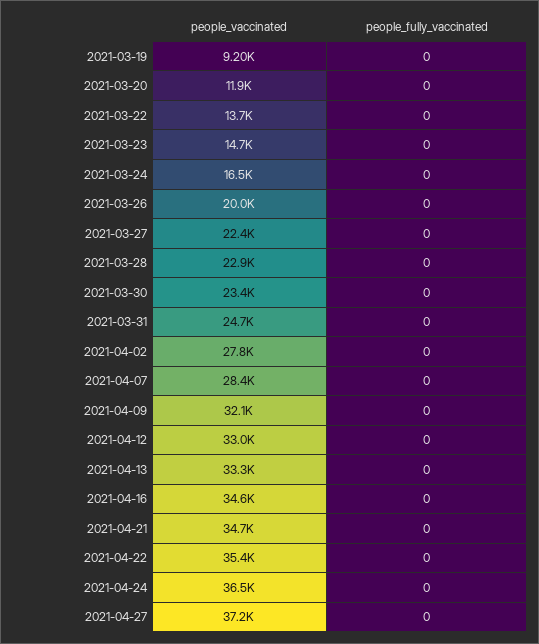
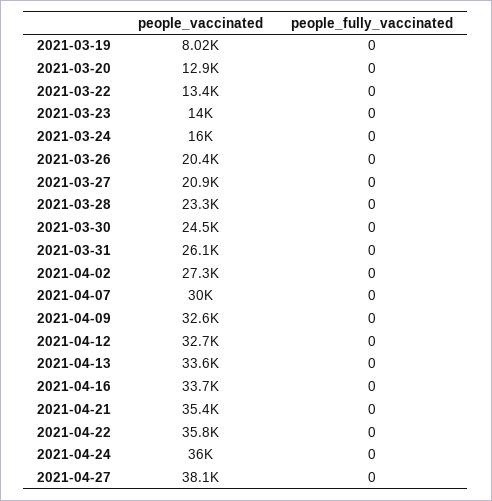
people_vaccinated, 2021-03-19: 9200 -> 8020
people_vaccinated, 2021-03-20: 11900 -> 12900
people_vaccinated, 2021-03-22: 13700 -> 13400
people_vaccinated, 2021-03-23: 14700 -> 14000
people_vaccinated, 2021-03-24: 16500 -> 16000
people_vaccinated, 2021-03-26: 20000 -> 20400
people_vaccinated, 2021-03-27: 22400 -> 20900
people_vaccinated, 2021-03-28: 22900 -> 23300
people_vaccinated, 2021-03-30: 23400 -> 24500
people_vaccinated, 2021-03-31: 24700 -> 26100
people_vaccinated, 2021-04-02: 27800 -> 27300
people_vaccinated, 2021-04-07: 28400 -> 30000
people_vaccinated, 2021-04-09: 32100 -> 32600
people_vaccinated, 2021-04-12: 33000 -> 32700
people_vaccinated, 2021-04-13: 33300 -> 33600
people_vaccinated, 2021-04-16: 34600 -> 33700
people_vaccinated, 2021-04-21: 34700 -> 35400
people_vaccinated, 2021-04-22: 35400 -> 35800
people_vaccinated, 2021-04-24: 36500 -> 36000
people_vaccinated, 2021-04-27: 37200 -> 38100

